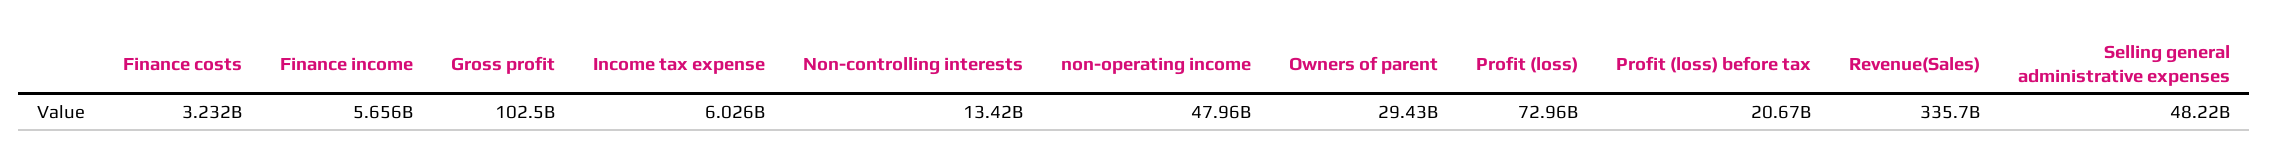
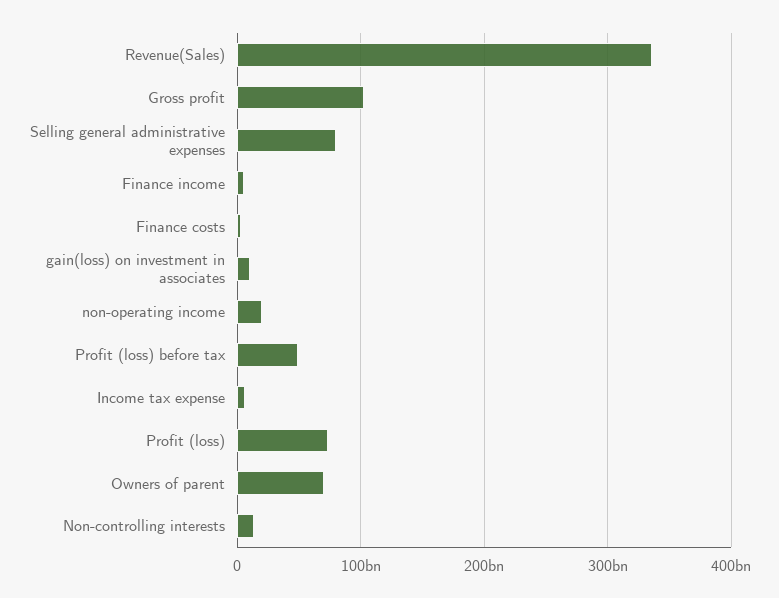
non-operating income: 47960000000 -> 20000000000
Owners of parent: 29430000000 -> 70000000000
Profit (loss) before tax: 20670000000 -> 50000000000
Selling general administrative expenses: 48220000000 -> 80000000000
gain(loss) on investment in associates: none -> 10000000000

